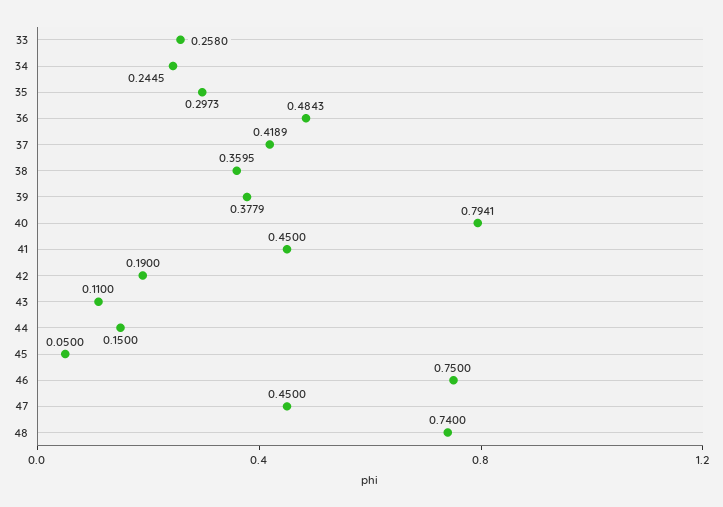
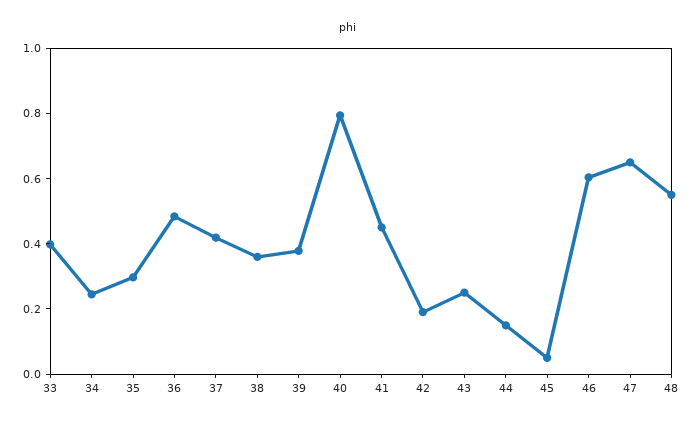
33: 0.258 -> 0.4
43: 0.11 -> 0.25
46: 0.75 -> 0.6
47: 0.45 -> 0.65
48: 0.74 -> 0.55

